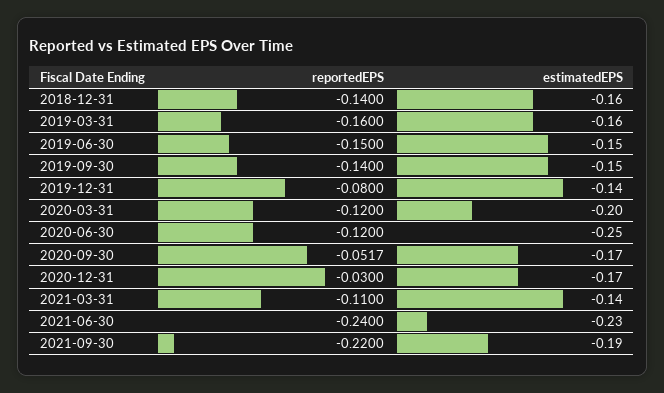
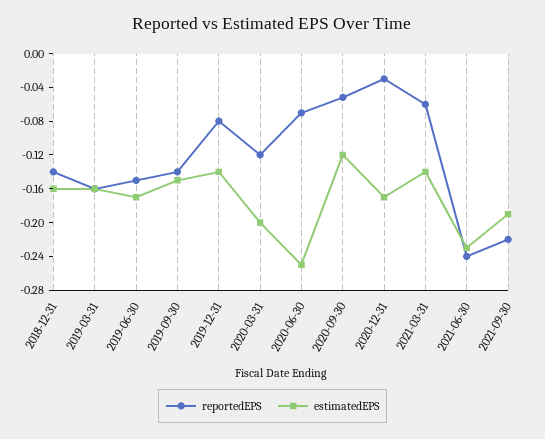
estimatedEPS, 2019-06-30: -0.15 -> -0.17
reportedEPS, 2020-06-30: -0.12 -> -0.07
estimatedEPS, 2020-09-30: -0.17 -> -0.12
reportedEPS, 2021-03-31: -0.11 -> -0.06

